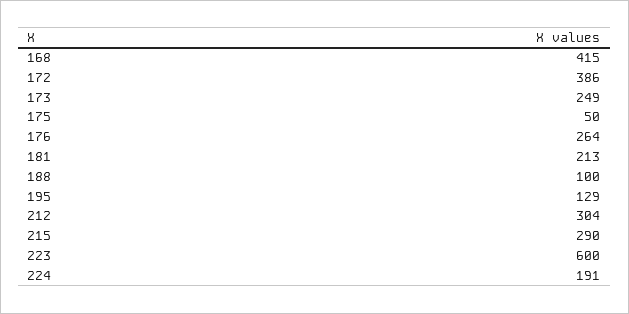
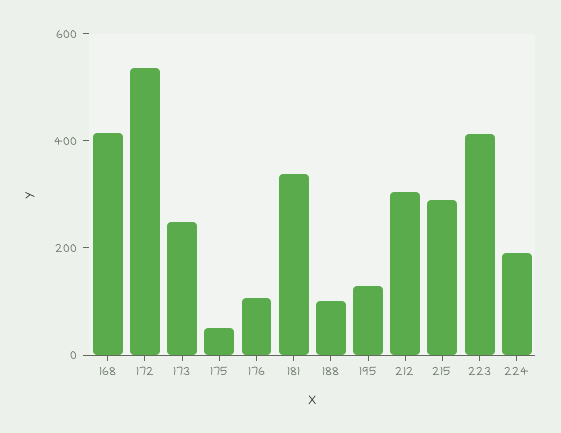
172: 386 -> 550
176: 264 -> 100
181: 213 -> 350
223: 600 -> 400

